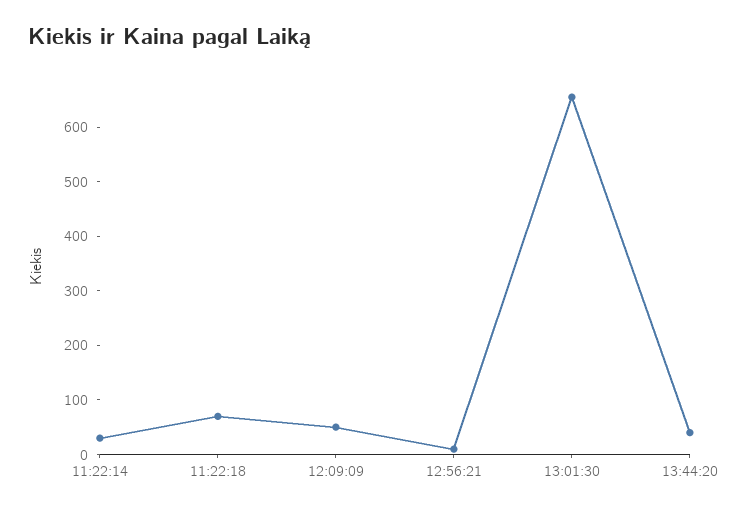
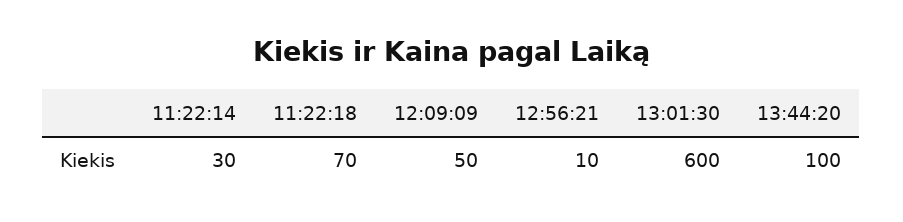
13:01:30: 660 -> 600
13:44:20: 40 -> 100

